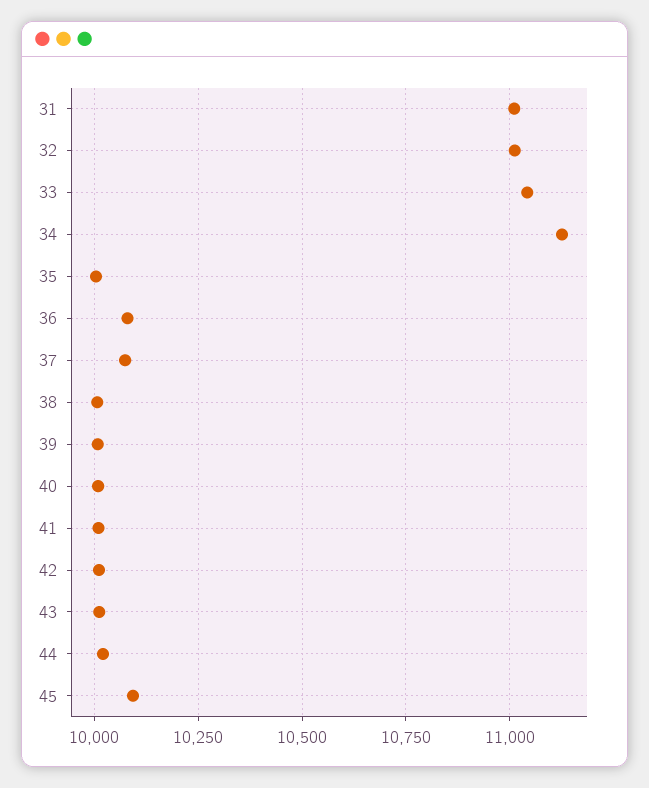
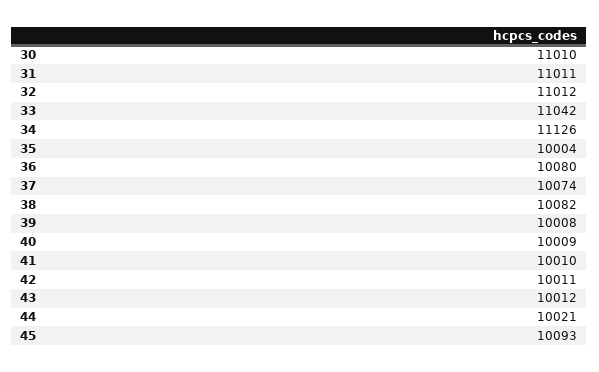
38: 10000 -> 10082
30: none -> 11010

